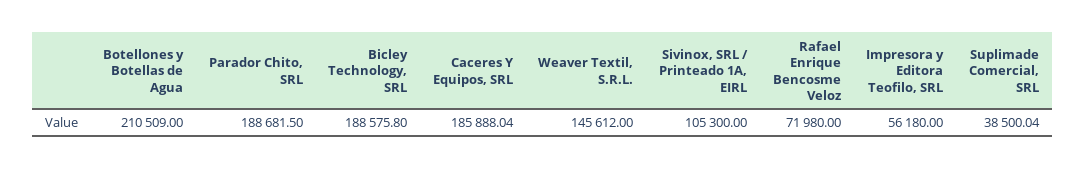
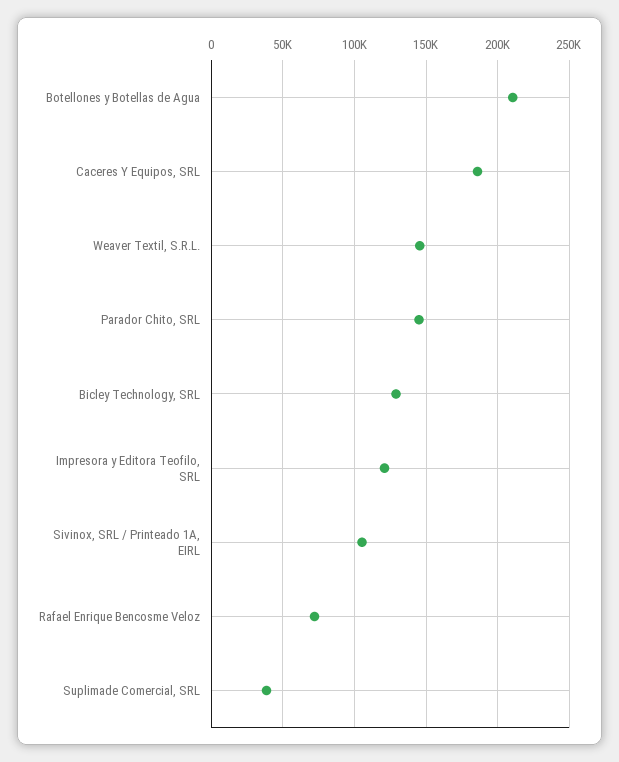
Parador Chito, SRL: 188681.5 -> 145000
Bicley Technology, SRL: 188575.8 -> 130000
Impresora y Editora Teofilo, SRL: 56180 -> 120000

